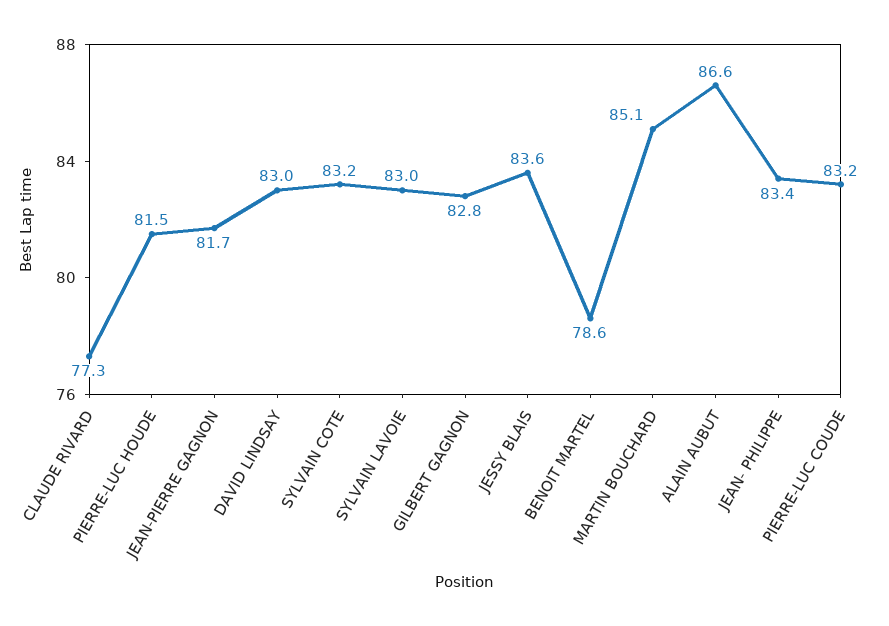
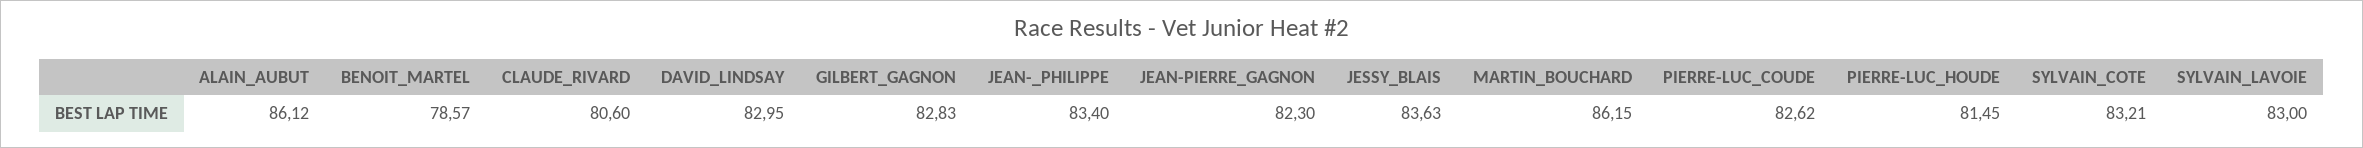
CLAUDE RIVARD: 77.3 -> 80.6
JEAN-PIERRE GAGNON: 81.7 -> 82.3
MARTIN BOUCHARD: 85.1 -> 86.15
ALAIN AUBUT: 86.6 -> 86.12
PIERRE-LUC COUDE: 83.2 -> 82.62

